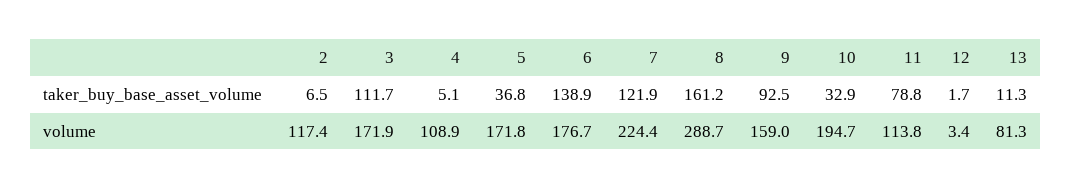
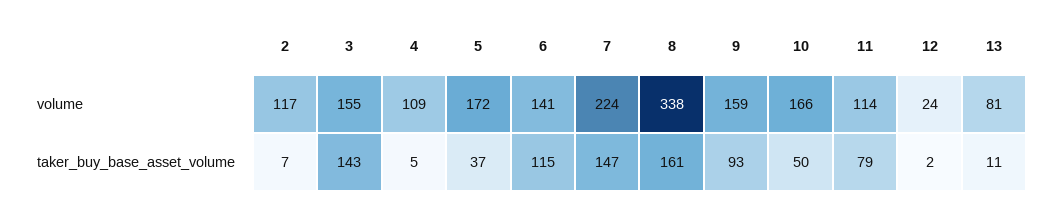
3, taker_buy_base_asset_volume: 111.7 -> 143
6, taker_buy_base_asset_volume: 138.9 -> 115
7, taker_buy_base_asset_volume: 121.9 -> 147
10, taker_buy_base_asset_volume: 32.9 -> 50
3, volume: 171.9 -> 155
6, volume: 176.7 -> 141
8, volume: 288.7 -> 338
10, volume: 194.7 -> 166
12, volume: 3.4 -> 24

